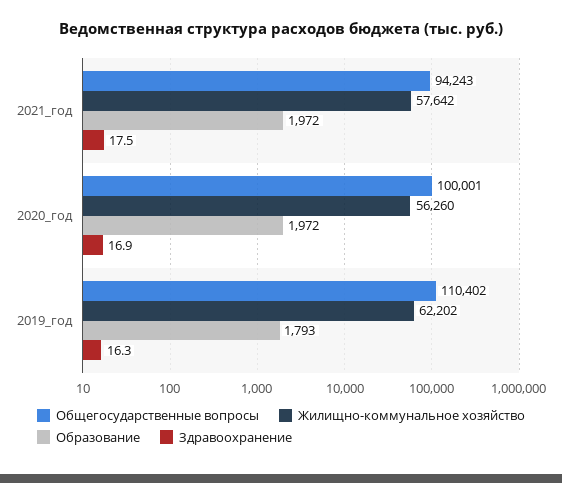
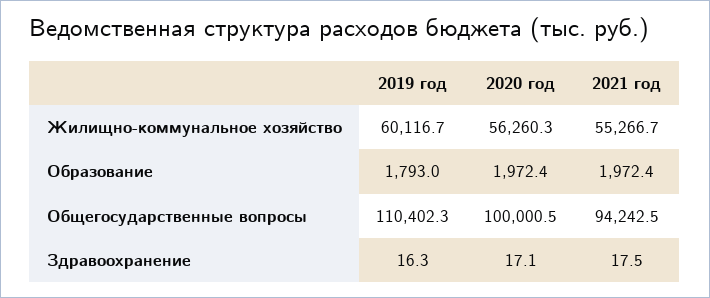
Жилищно-коммунальное хозяйство, 2021_год: 57642 -> 55266.7
Здравоохранение, 2020_год: 16.9 -> 17.1
Жилищно-коммунальное хозяйство, 2019_год: 62202 -> 60116.7

